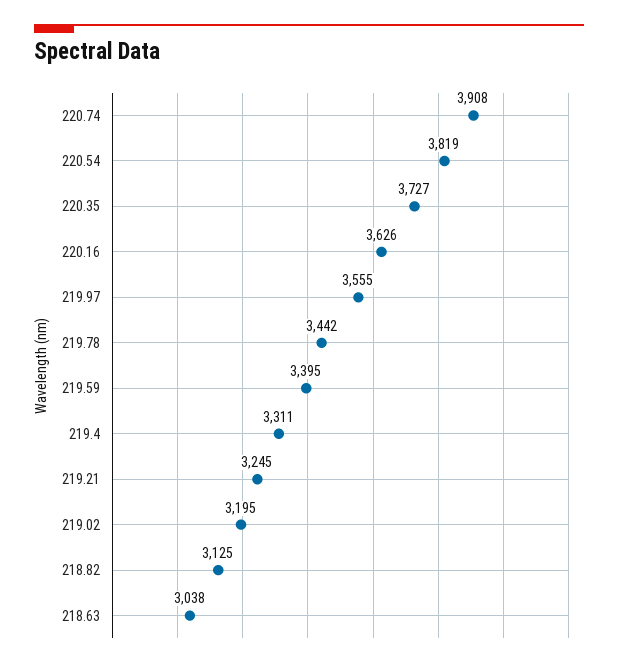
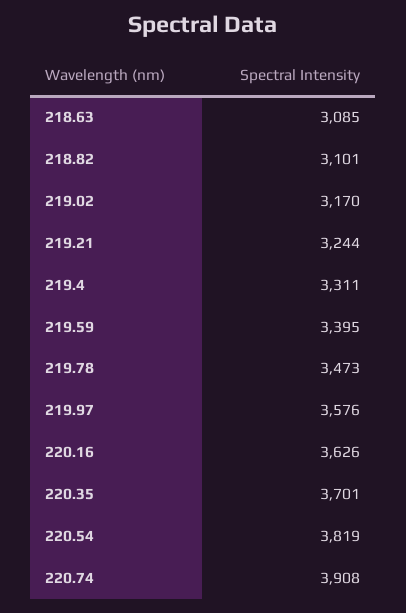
220.35: 3727 -> 3701
219.97: 3555 -> 3576
219.78: 3442 -> 3473
219.21: 3245 -> 3244
219.02: 3195 -> 3170
218.82: 3125 -> 3101
218.63: 3038 -> 3085

